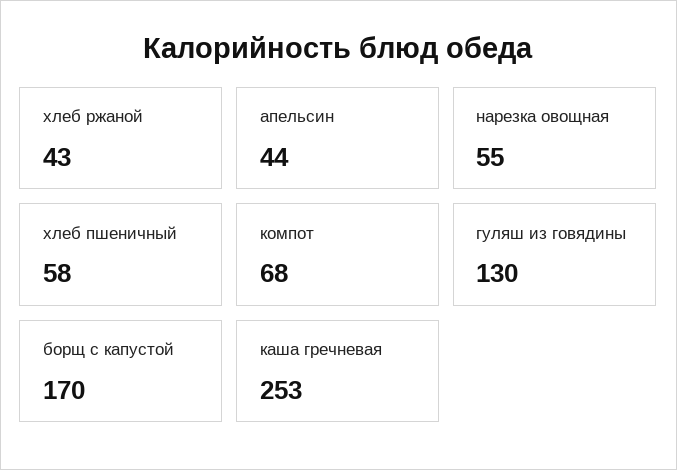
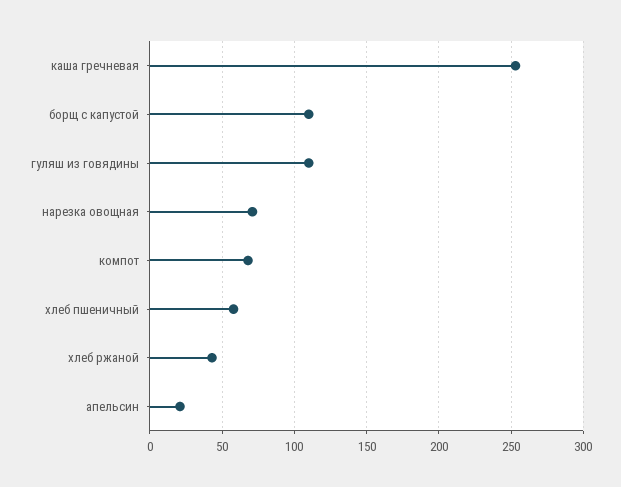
апельсин: 44 -> 20
нарезка овощная: 55 -> 70
гуляш из говядины: 130 -> 110
борщ с капустой: 170 -> 110

